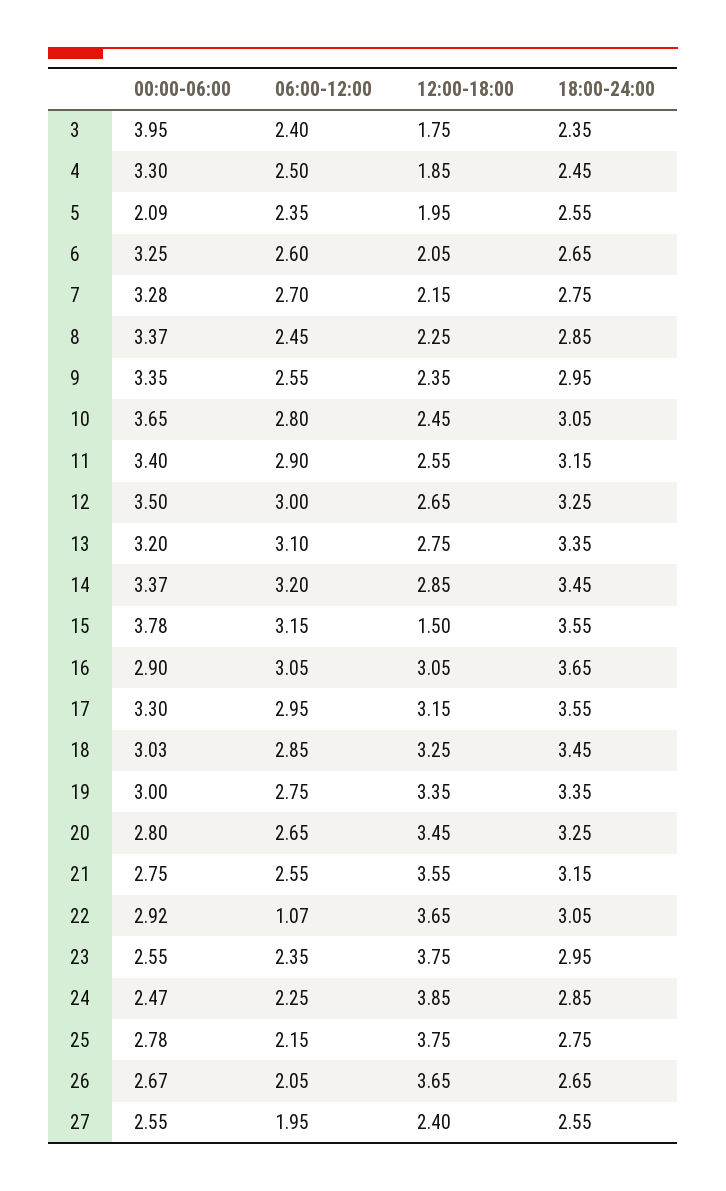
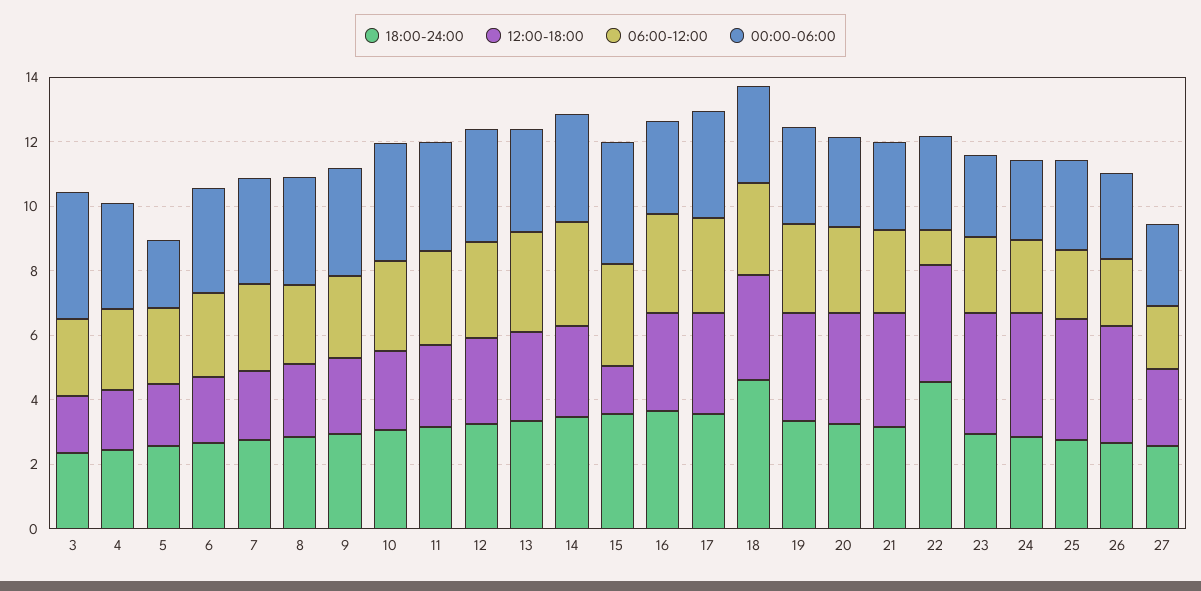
18:00-24:00, 18: 3.45 -> 4.5
18:00-24:00, 22: 3.05 -> 4.5

